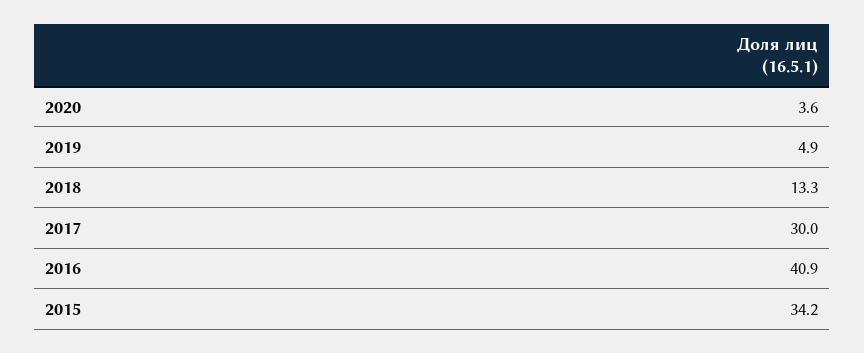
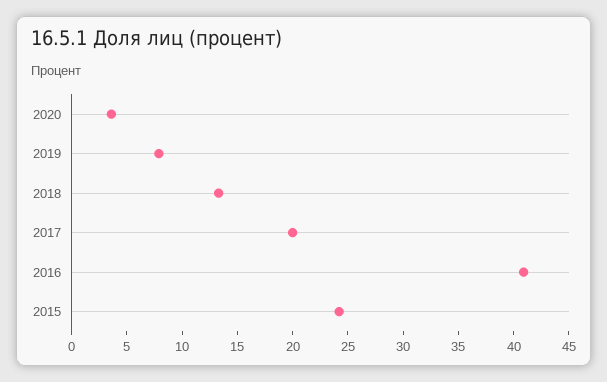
2019: 4.9 -> 8
2017: 30 -> 20
2015: 34.2 -> 24

